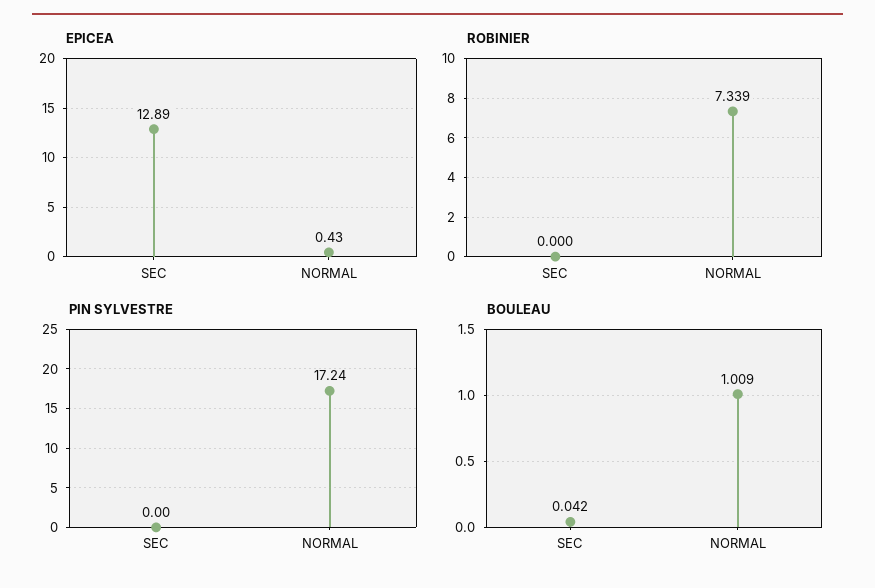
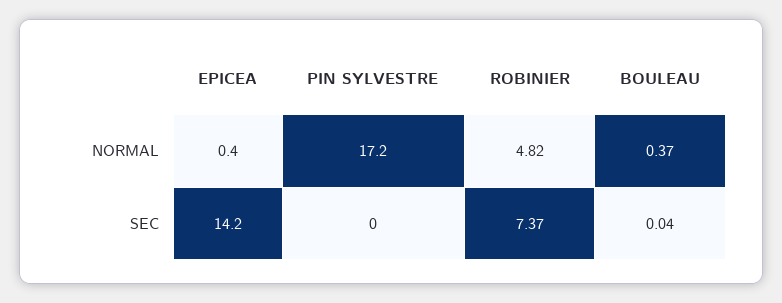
EPICEA, SEC: 12.89 -> 14.2
ROBINIER, SEC: 0 -> 7.37
ROBINIER, NORMAL: 7.339 -> 4.82
BOULEAU, NORMAL: 1.009 -> 0.37

